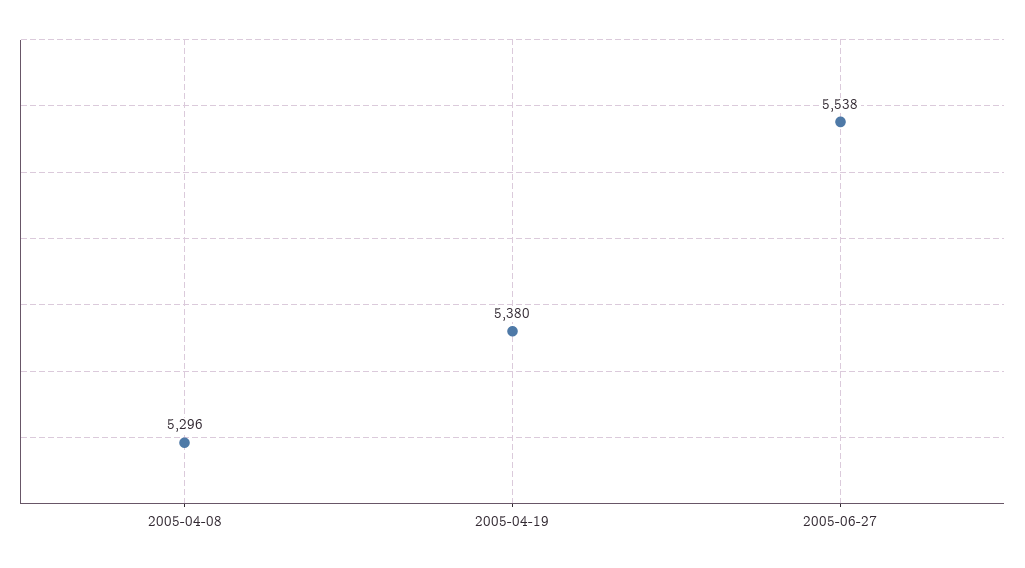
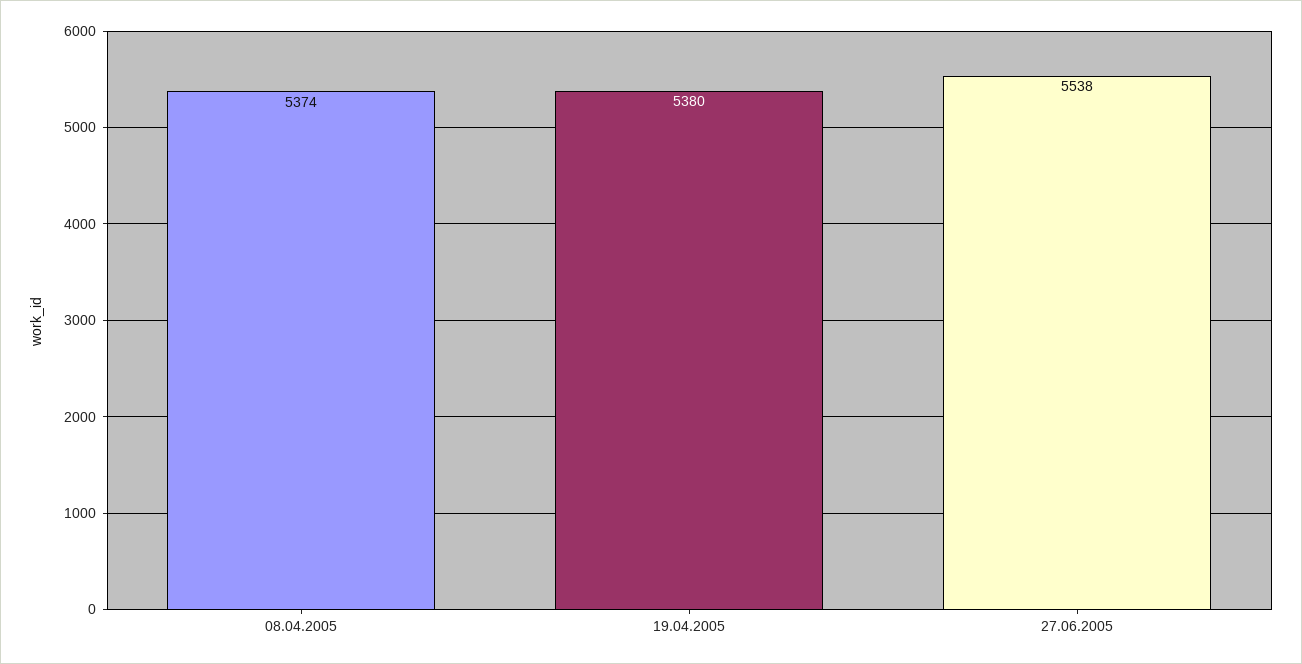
2005-04-08: 5296 -> 5374

